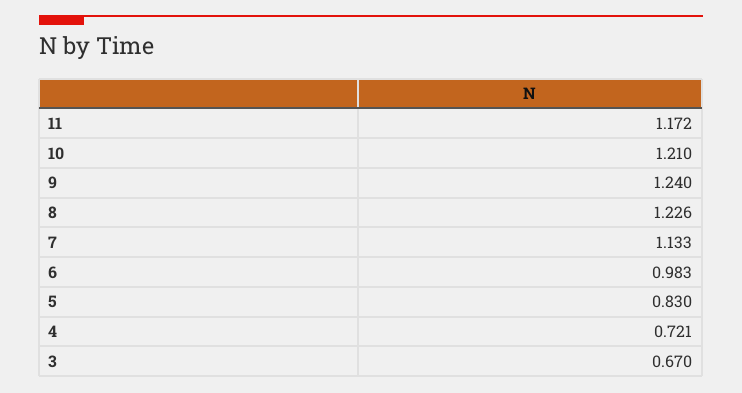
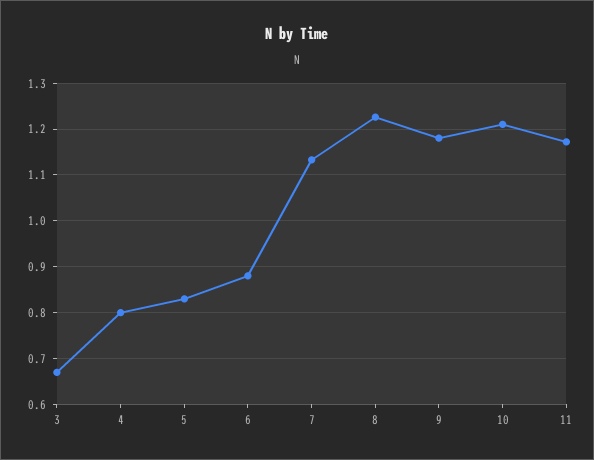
9: 1.24 -> 1.18
6: 0.983 -> 0.88
4: 0.721 -> 0.8

